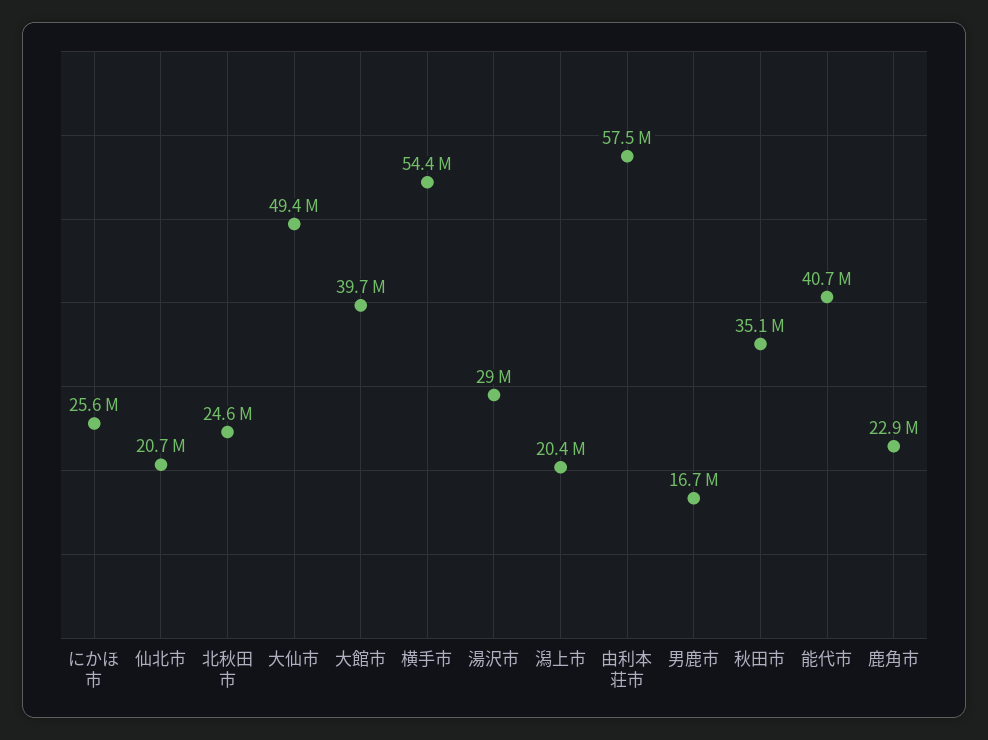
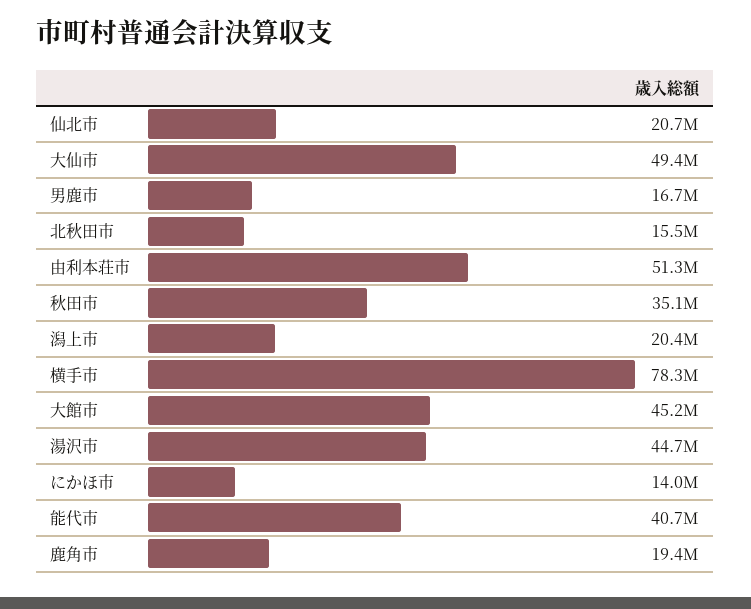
にかほ市: 25600000 -> 14000000
北秋田市: 24600000 -> 15500000
大館市: 39700000 -> 45200000
横手市: 54400000 -> 78300000
湯沢市: 29000000 -> 44700000
由利本荘市: 57500000 -> 51300000
鹿角市: 22900000 -> 19400000

